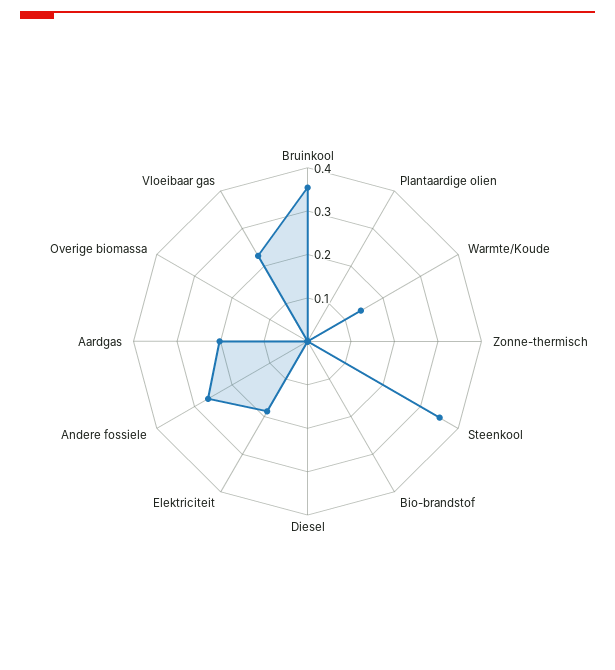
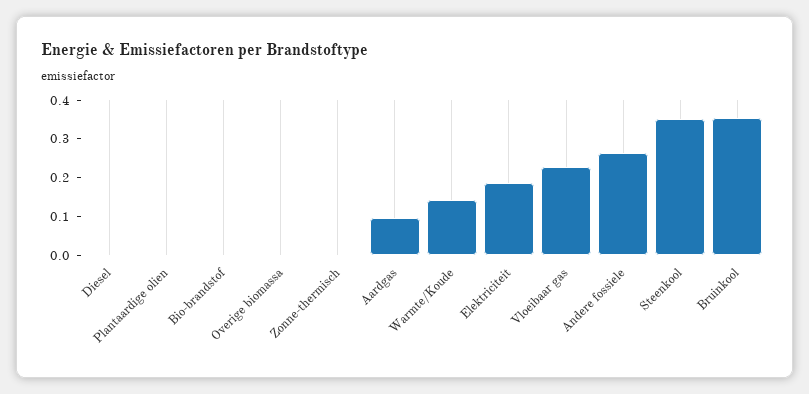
Aardgas: 0.2 -> 0.1

